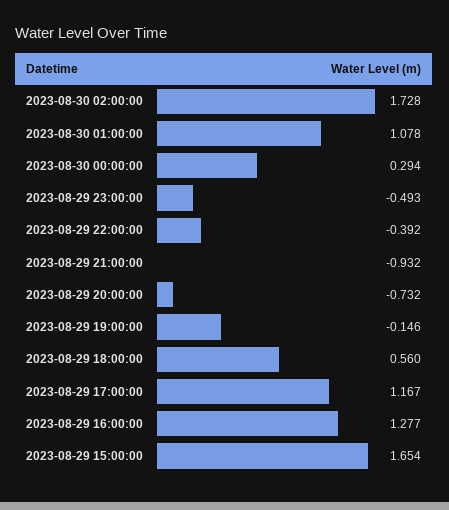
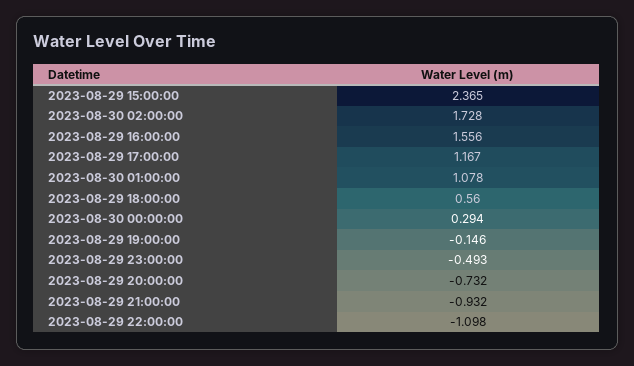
2023-08-29 22:00:00: -0.392 -> -1.098
2023-08-29 16:00:00: 1.277 -> 1.556
2023-08-29 15:00:00: 1.654 -> 2.365

